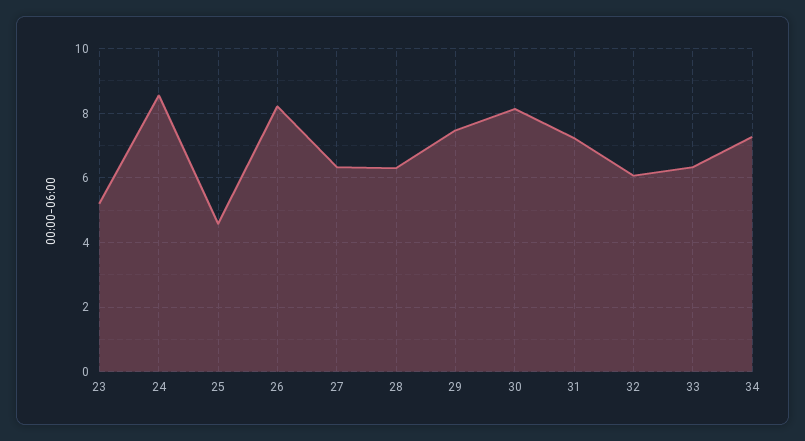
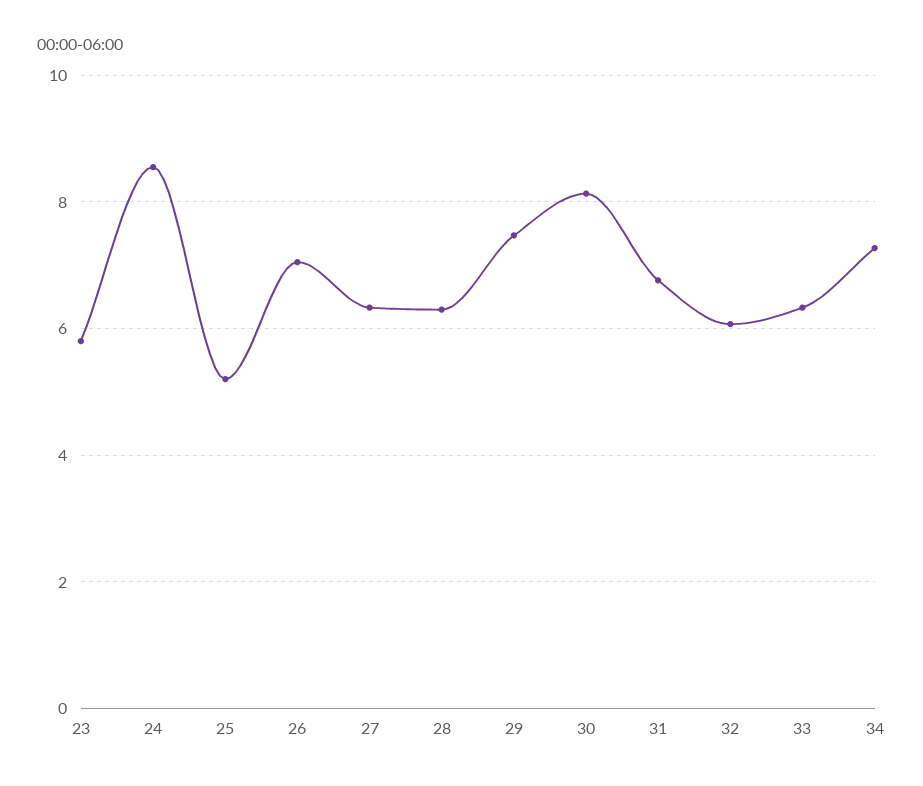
23: 5.2 -> 5.8
25: 4.6 -> 5.2
26: 8.2 -> 7
31: 7.2 -> 6.8

